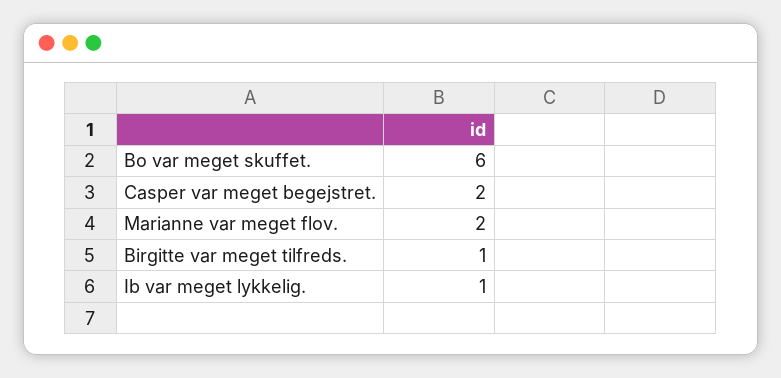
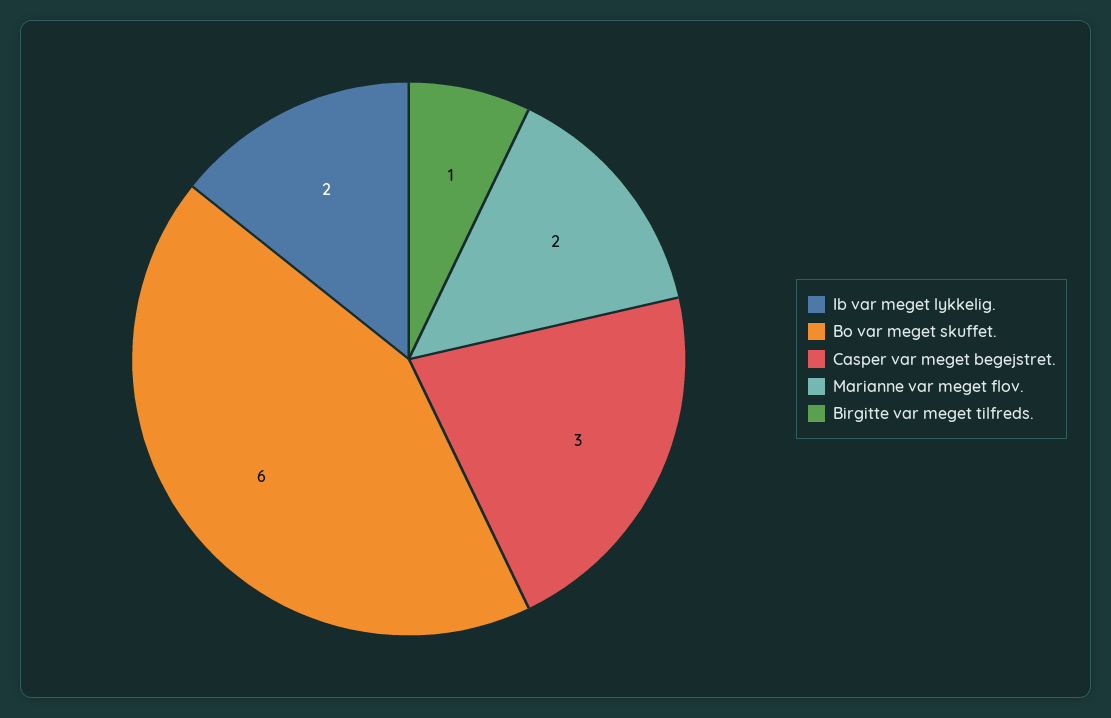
Casper var meget begejstret.: 2 -> 3
Ib var meget lykkelig.: 1 -> 2

